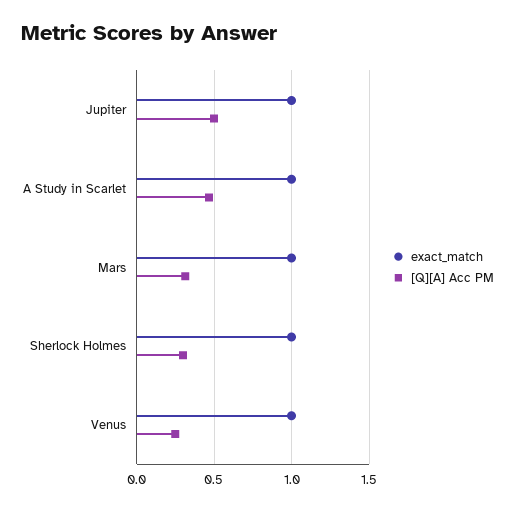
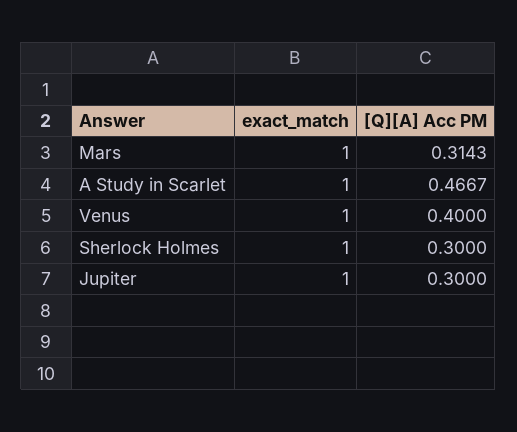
[Q][A] Acc PM, Jupiter: 0.5 -> 0.3
[Q][A] Acc PM, Venus: 0.25 -> 0.4

